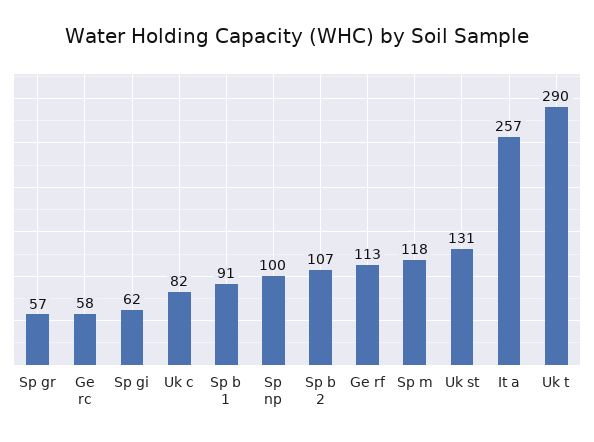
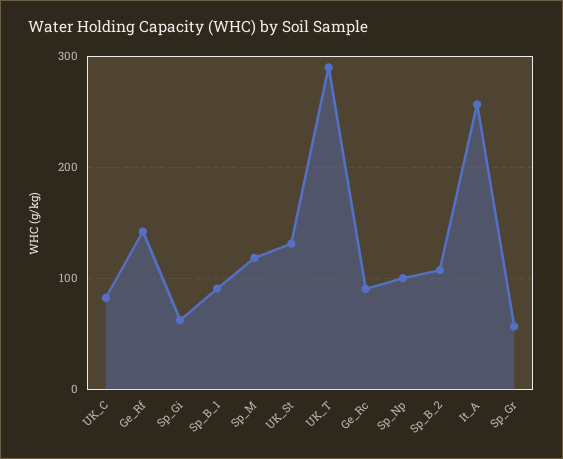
Ge rc: 58 -> 90
Ge rf: 113 -> 140

